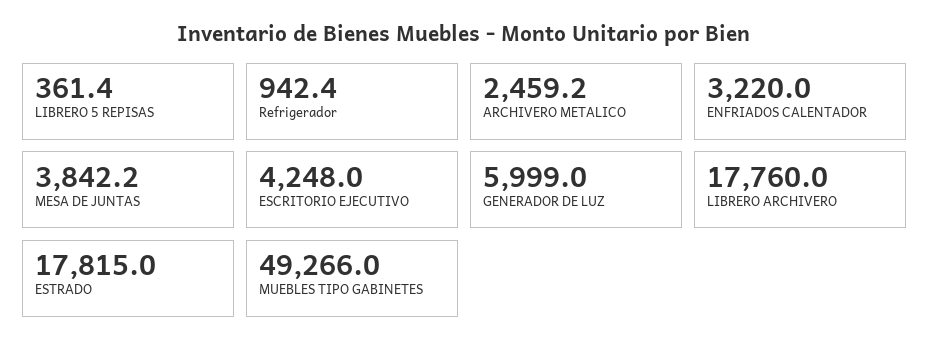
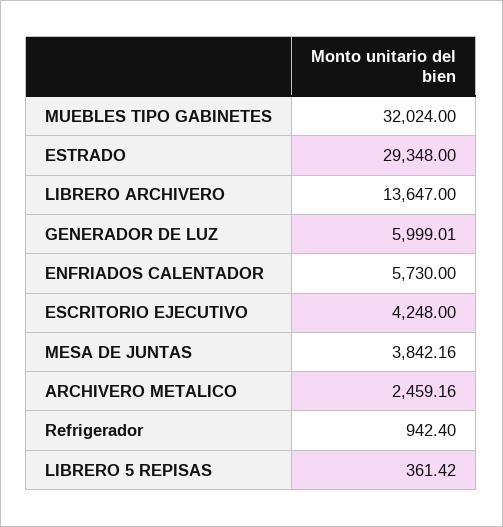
ENFRIADOS CALENTADOR: 3220 -> 5730
LIBRERO ARCHIVERO: 17760 -> 13647
ESTRADO: 17815 -> 29348
MUEBLES TIPO GABINETES: 49266 -> 32024

